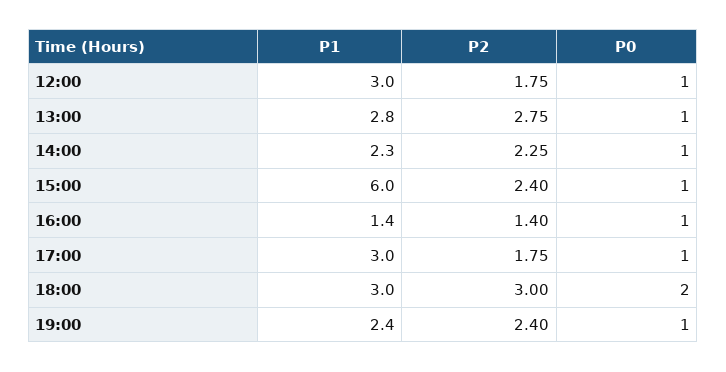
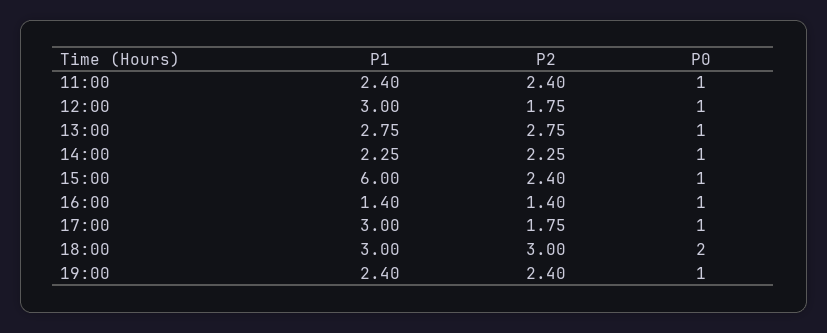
P1, 11:00: none -> 2.4
P2, 11:00: none -> 2.4
P0, 11:00: none -> 1

